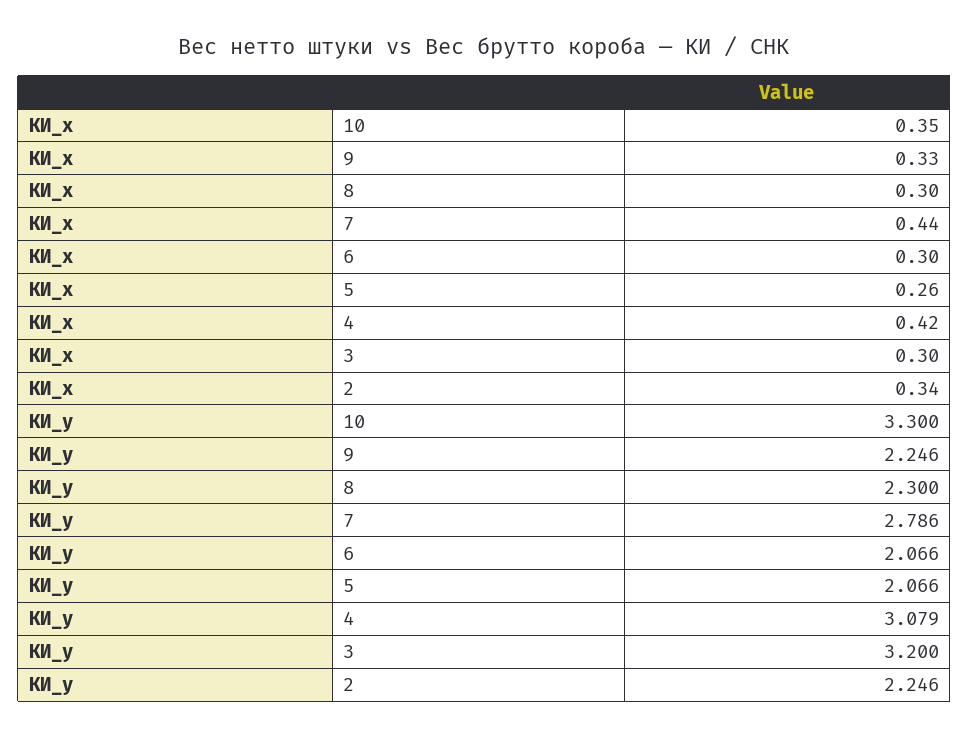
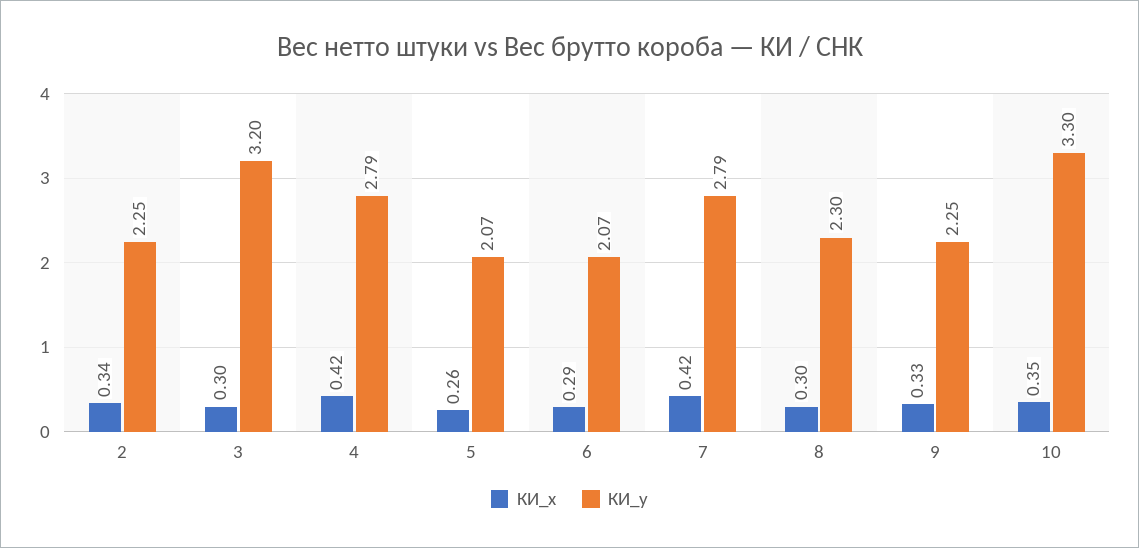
КИ_x, 7: 0.44 -> 0.42
КИ_x, 6: 0.3 -> 0.29
КИ_y, 4: 3.079 -> 2.79

